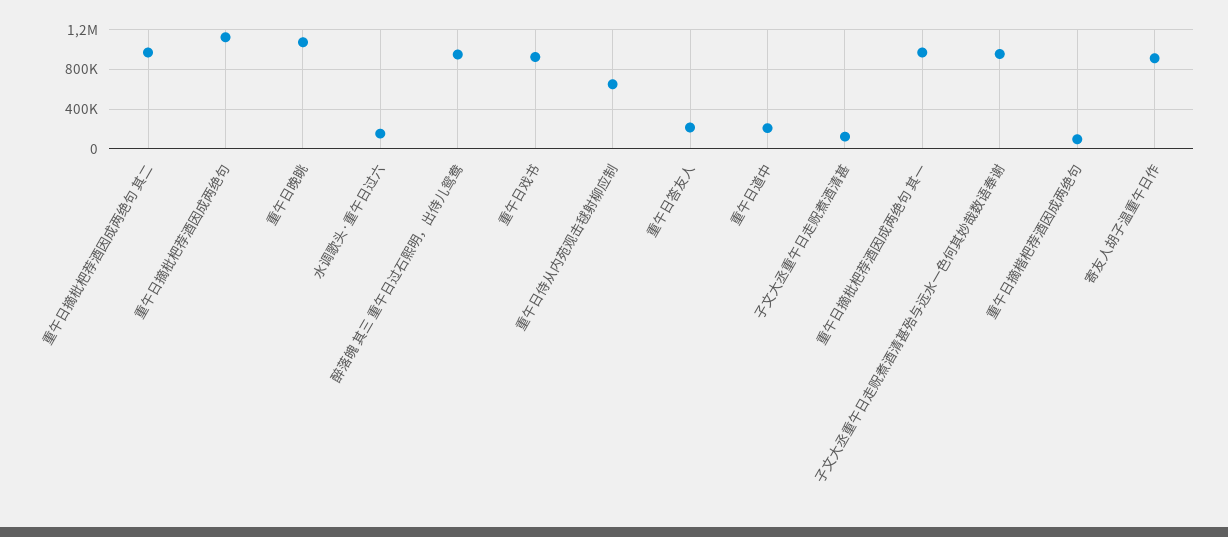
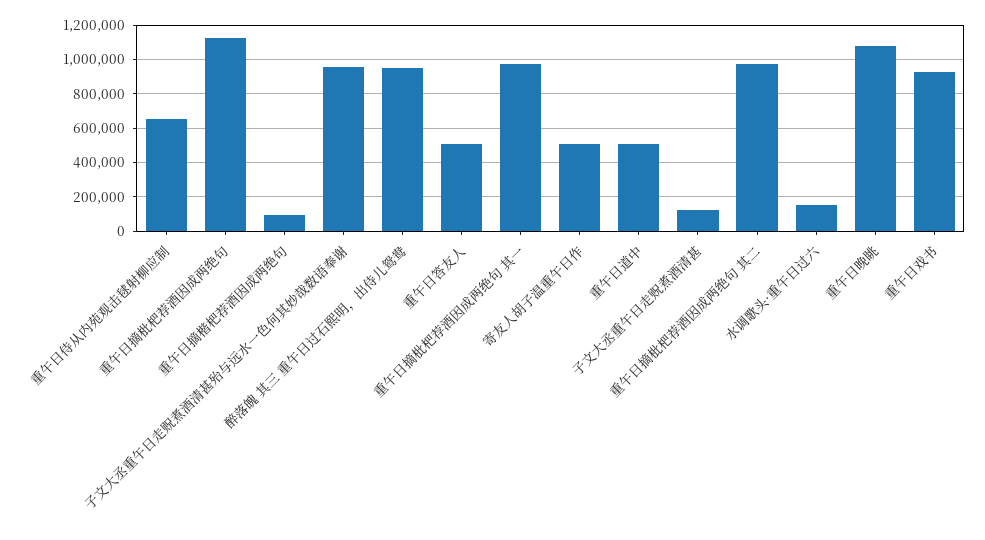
重午日答友人: 200000 -> 500000
重午日道中: 200000 -> 500000
寄友人胡子温重午日作: 900000 -> 500000

